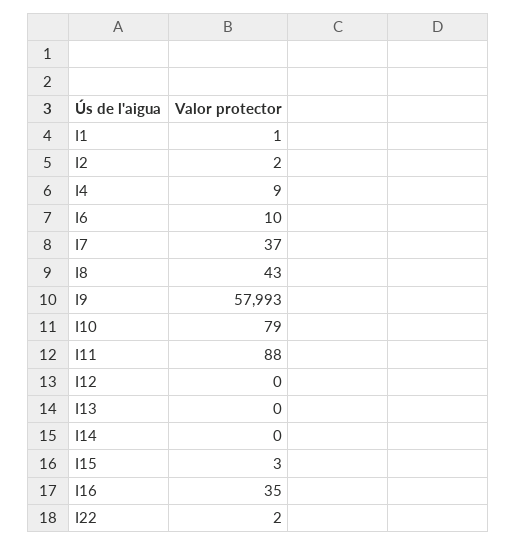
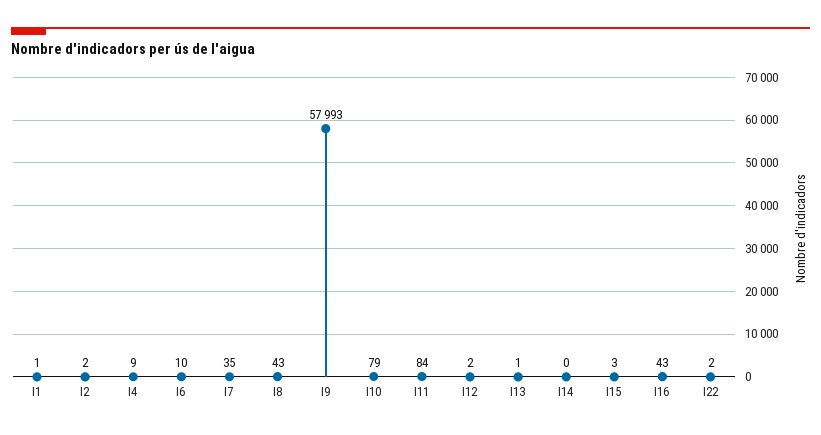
I7: 37 -> 35
I11: 88 -> 84
I12: 0 -> 2
I13: 0 -> 1
I16: 35 -> 43

